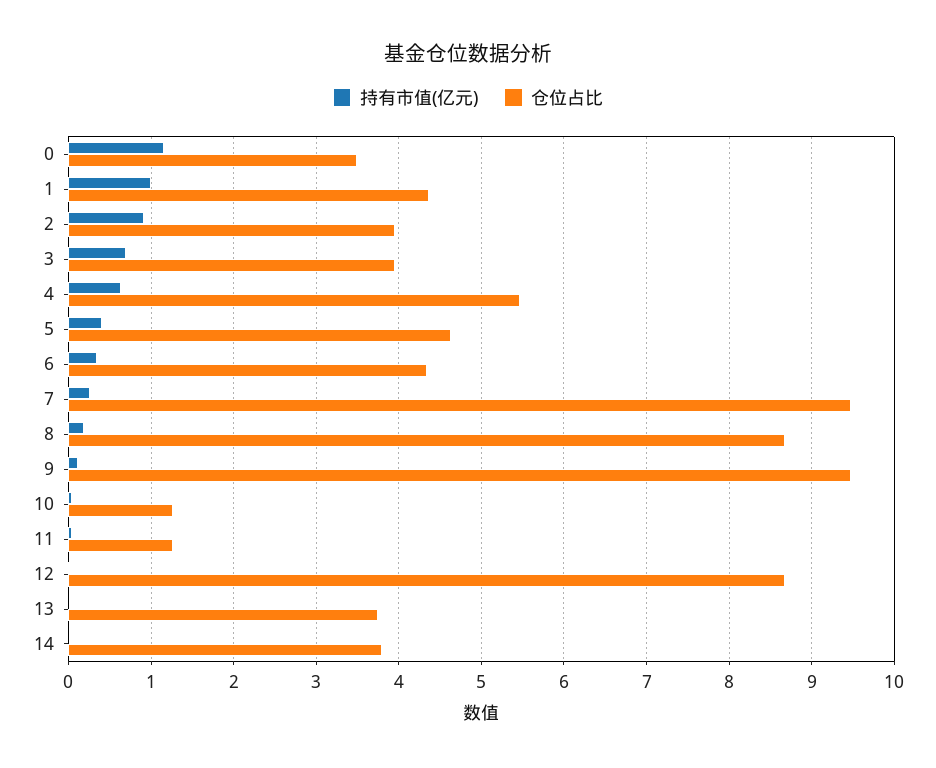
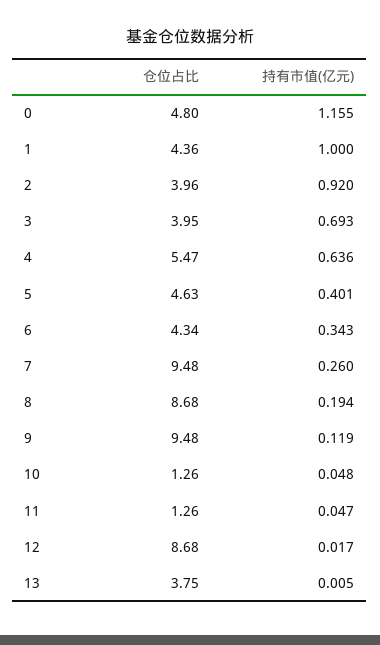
仓位占比, 0: 3.5 -> 4.8
持有市值(亿元), 14: 0 -> none
仓位占比, 14: 3.8 -> none

